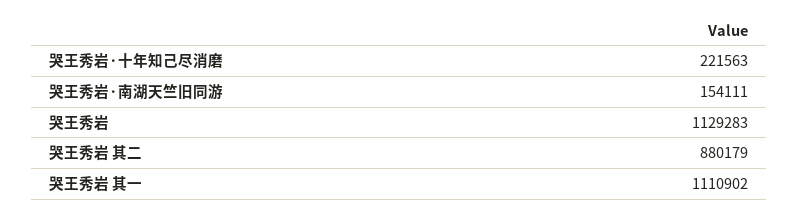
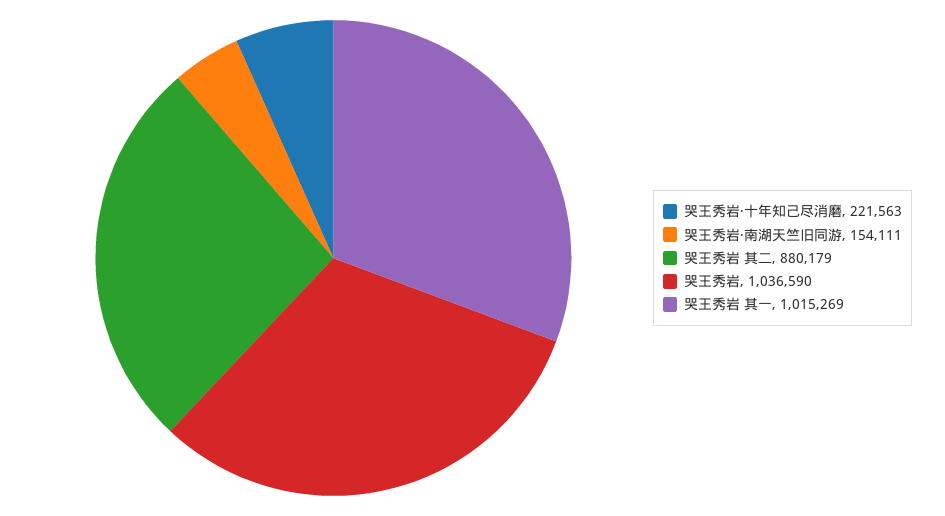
哭王秀岩: 1129283 -> 1036590
哭王秀岩 其一: 1110902 -> 1015269

